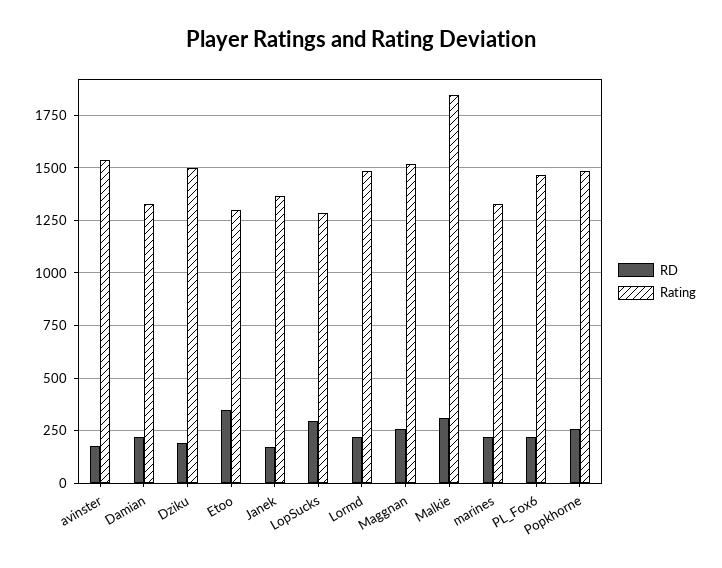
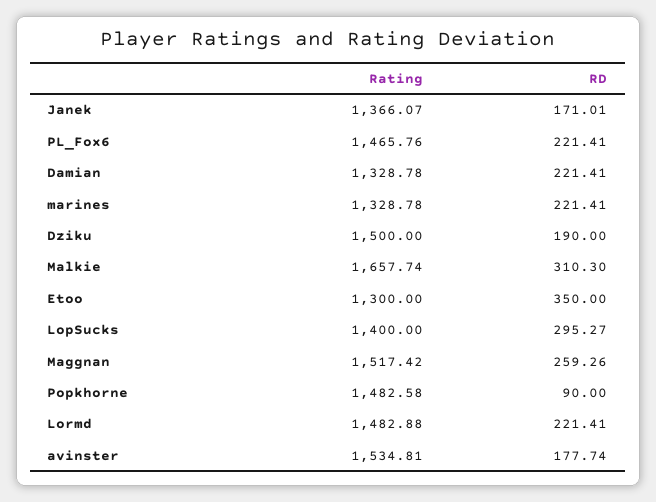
Rating, LopSucks: 1300 -> 1400
Rating, Malkie: 1850 -> 1657.74
RD, Popkhorne: 250 -> 90

